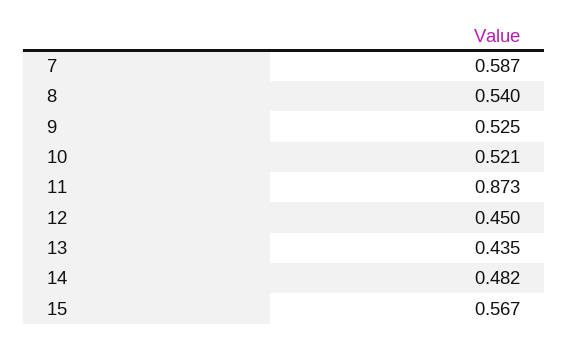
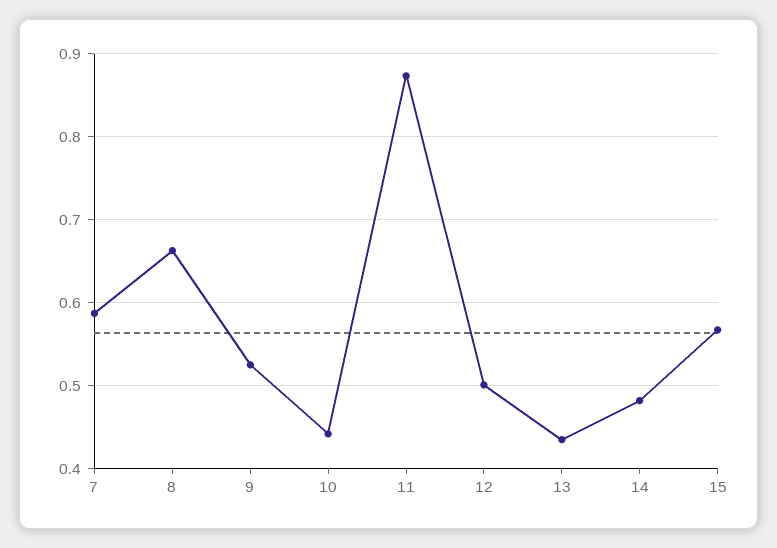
8: 0.54 -> 0.66
10: 0.521 -> 0.44
12: 0.45 -> 0.5

